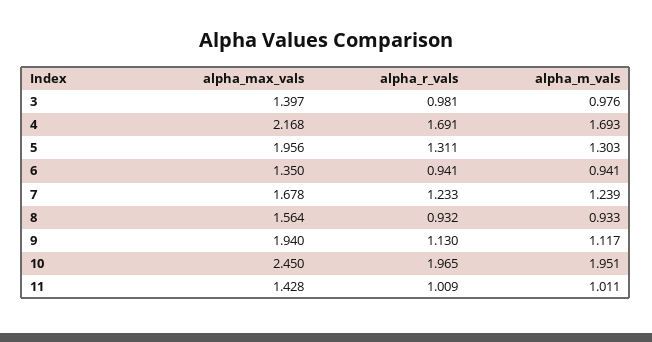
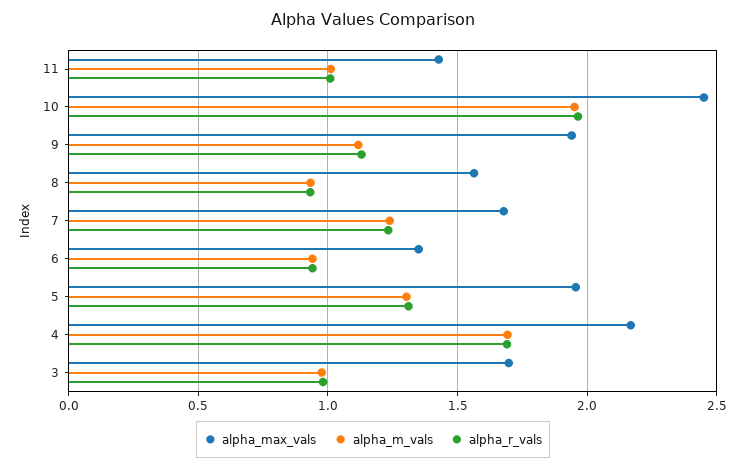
alpha_max_vals, 3: 1.397 -> 1.7

